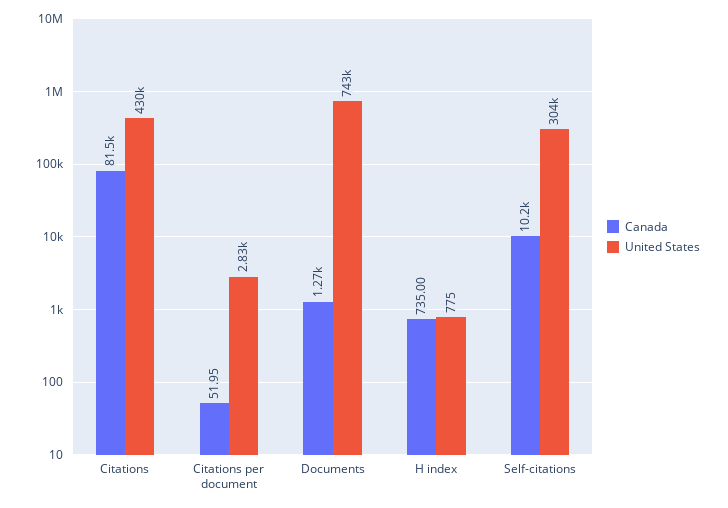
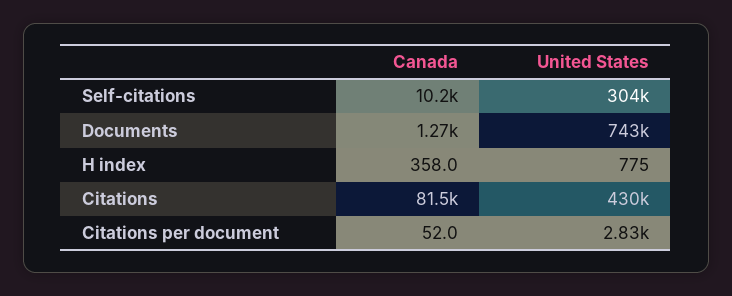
Canada, H index: 735 -> 358

